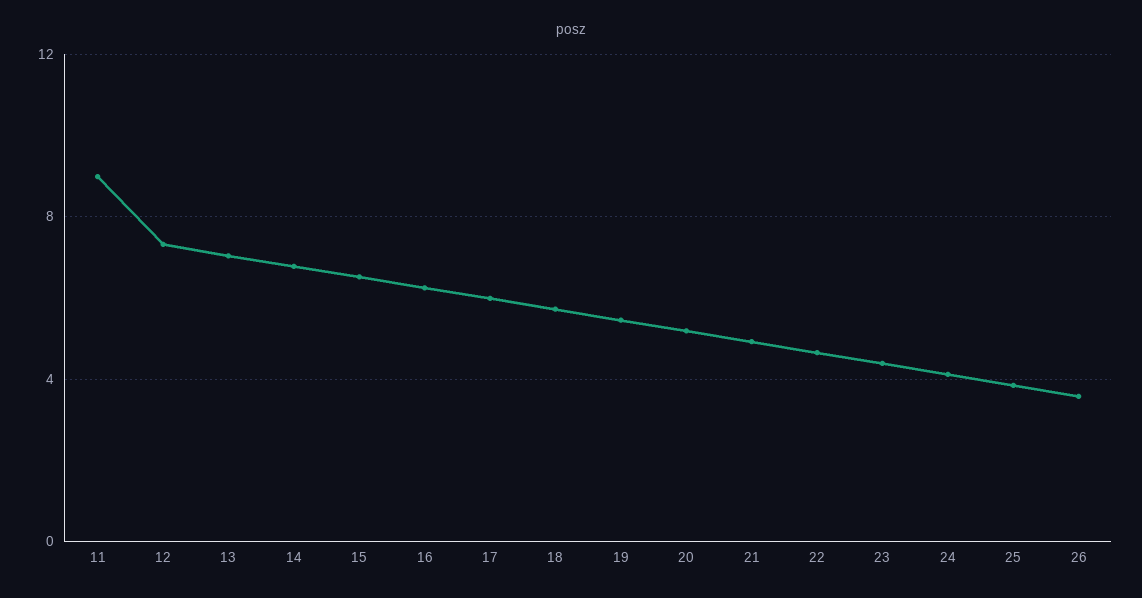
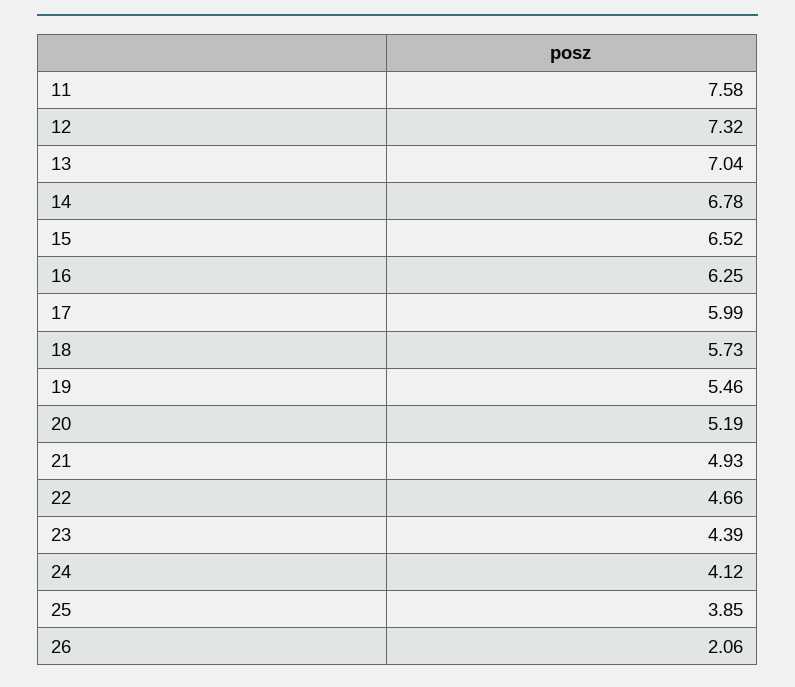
11: 9 -> 7.58
26: 3.5 -> 2.06

